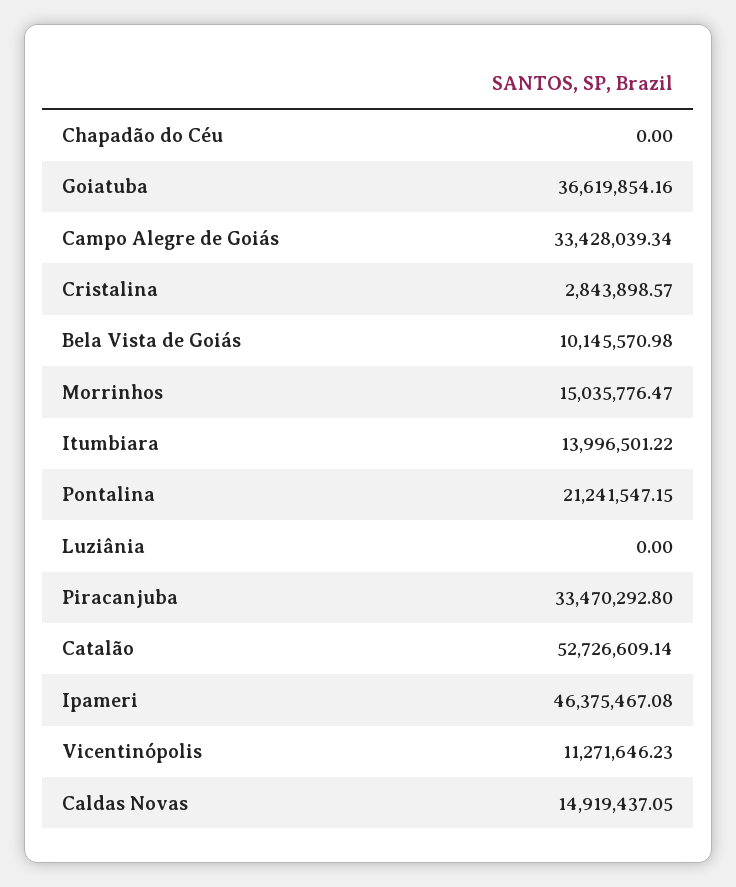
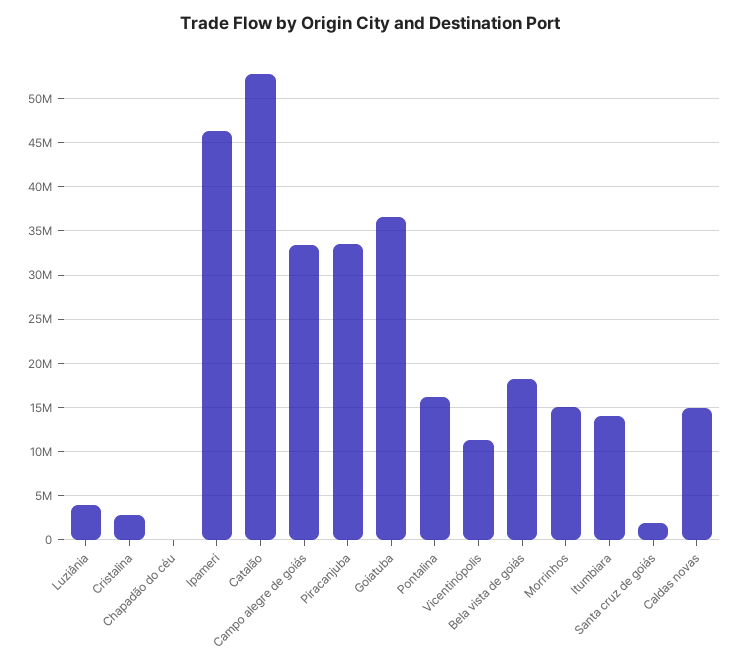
Bela Vista de Goiás: 10145570.98 -> 18000000
Pontalina: 21241547.15 -> 16000000
Luziânia: 0 -> 4000000
Santa cruz de goiás: none -> 2000000

